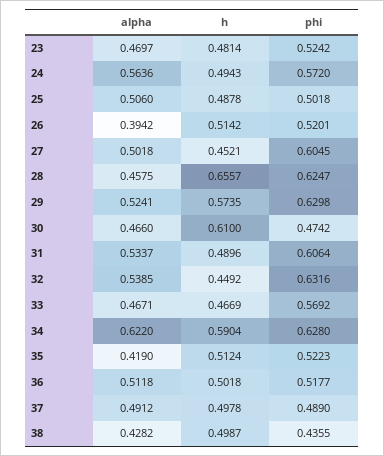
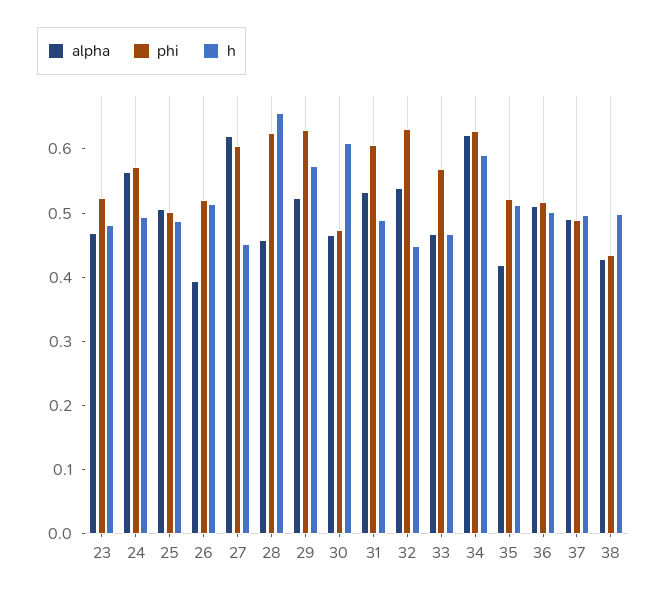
alpha, 27: 0.5018 -> 0.62

